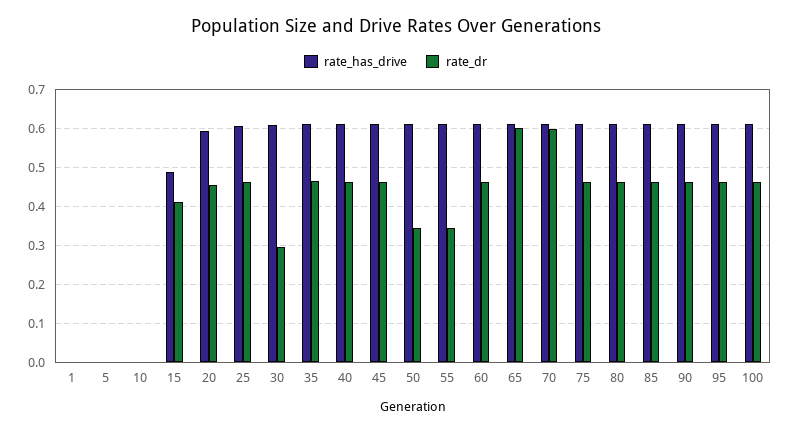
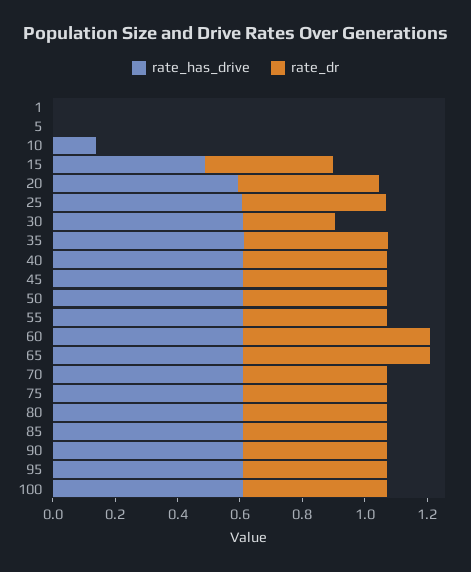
rate_has_drive, 10: 0 -> 0.15
rate_dr, 50: 0.34 -> 0.45
rate_dr, 55: 0.34 -> 0.45
rate_dr, 60: 0.46 -> 0.6
rate_dr, 70: 0.6 -> 0.45

